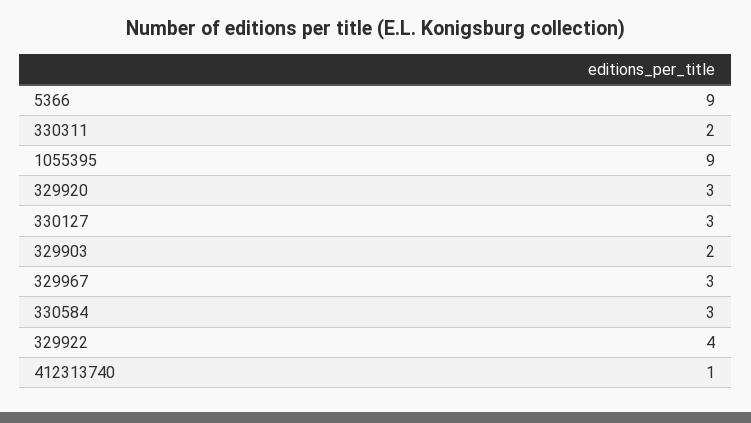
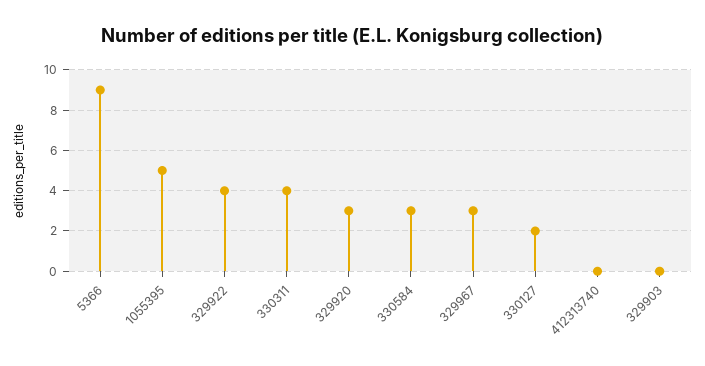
330311: 2 -> 4
1055395: 9 -> 5
330127: 3 -> 2
329903: 2 -> 0
412313740: 1 -> 0

